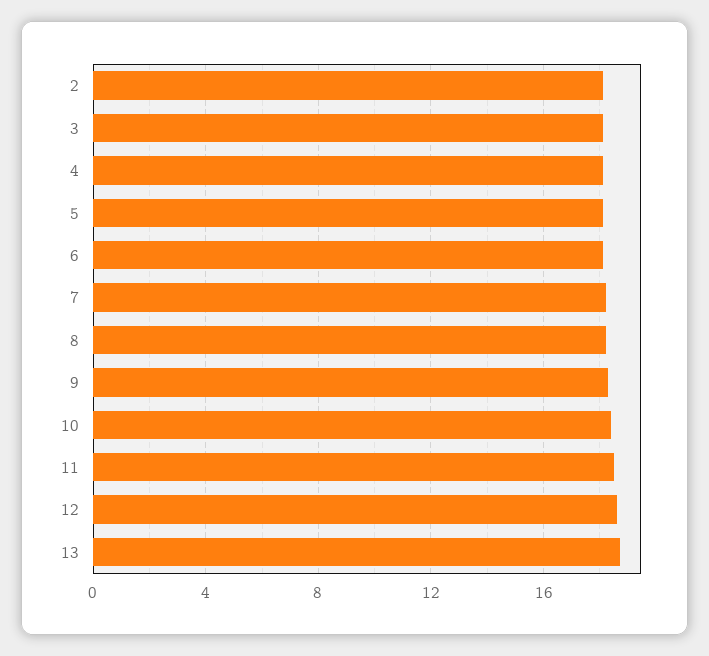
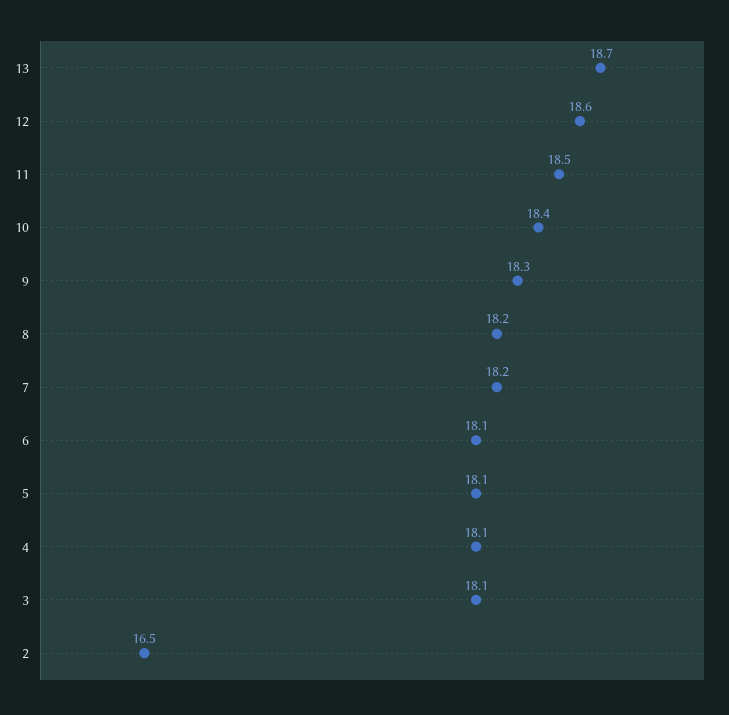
2: 18 -> 16.5

